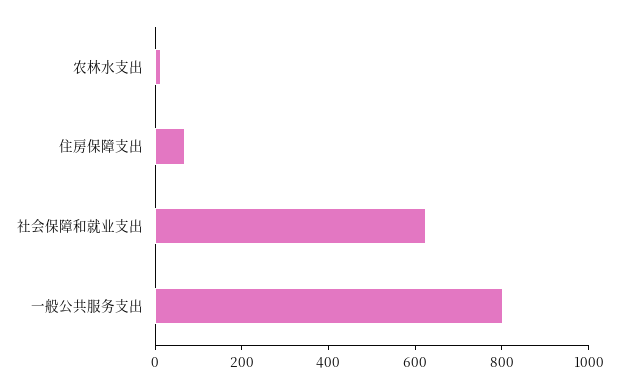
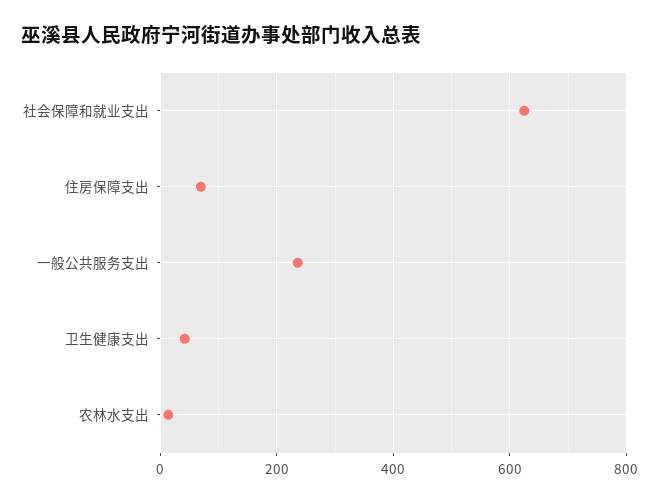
一般公共服务支出: 800 -> 240
卫生健康支出: none -> 40

